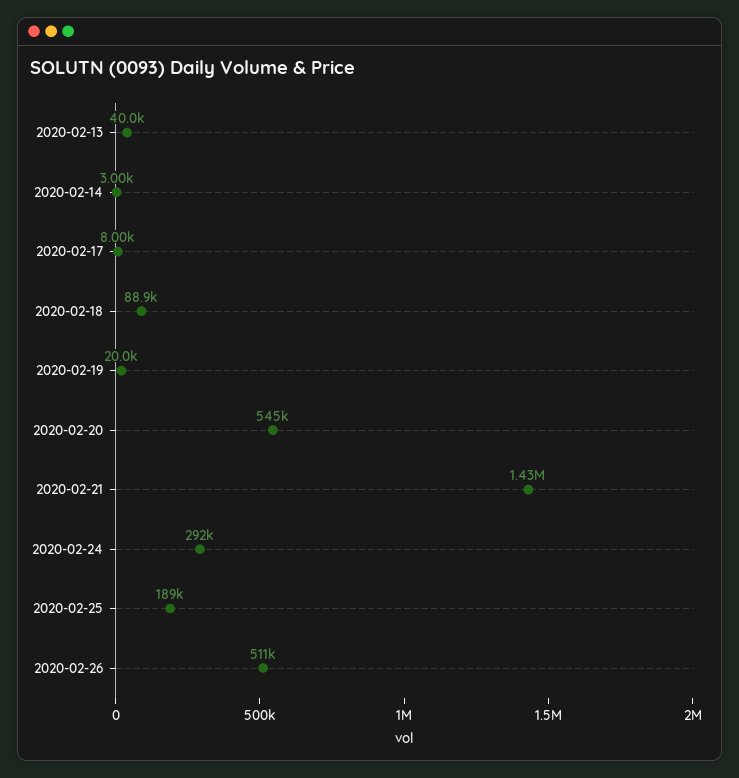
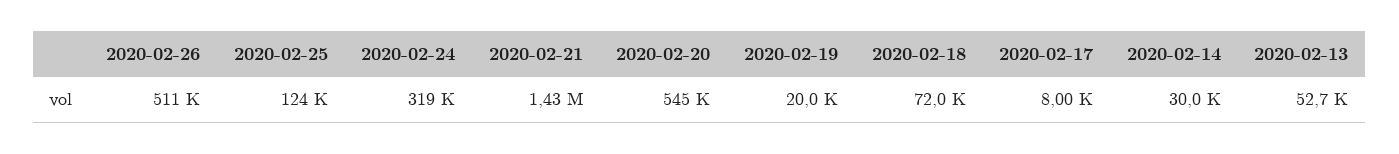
2020-02-13: 40000 -> 52700
2020-02-14: 3000 -> 30000
2020-02-18: 88900 -> 72000
2020-02-24: 292000 -> 319000
2020-02-25: 189000 -> 124000

